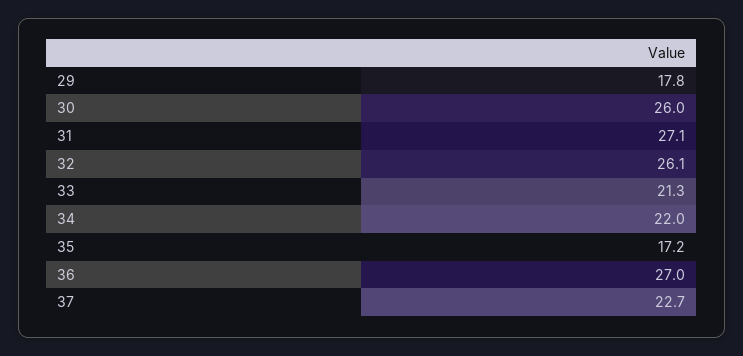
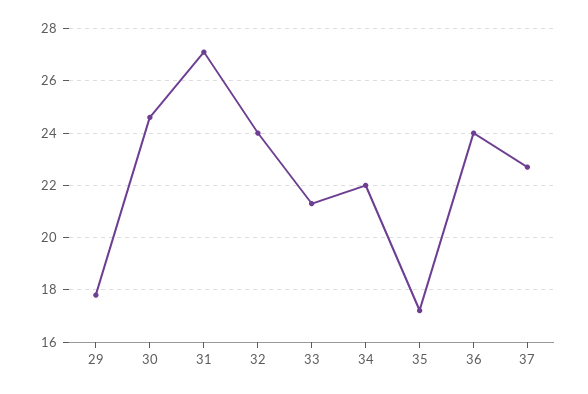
30: 26 -> 24.5
32: 26.1 -> 24
36: 27 -> 24

